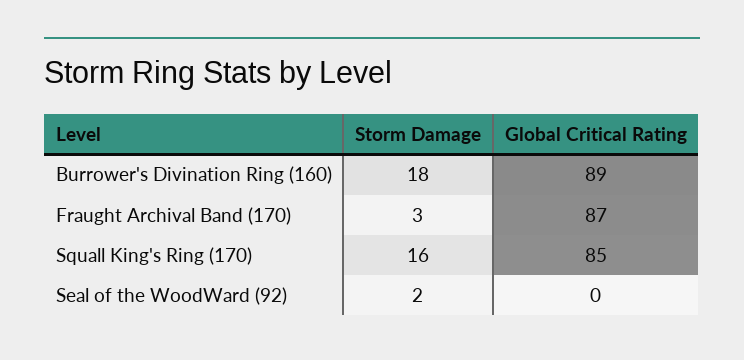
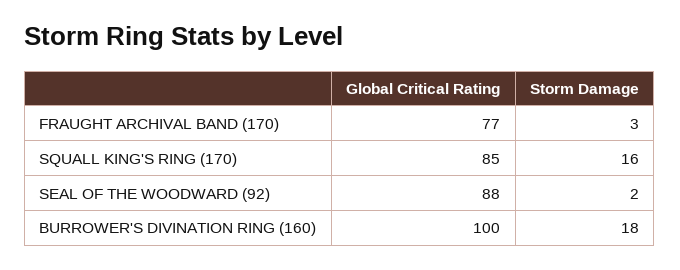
Global Critical Rating, Burrower's Divination Ring (160): 89 -> 100
Global Critical Rating, Fraught Archival Band (170): 87 -> 77
Global Critical Rating, Seal of the WoodWard (92): 0 -> 88

